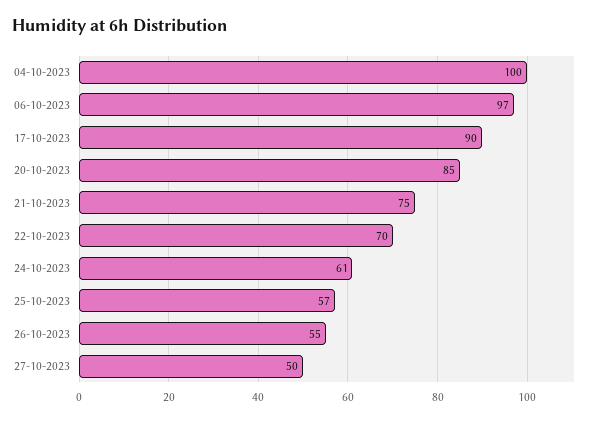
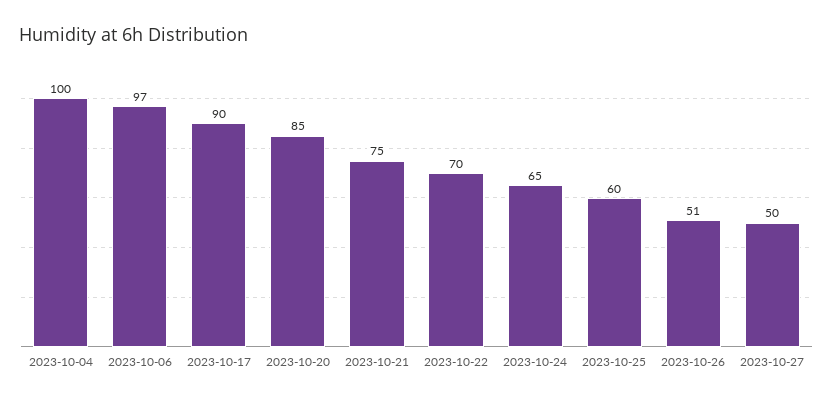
24-10-2023: 61 -> 65
25-10-2023: 57 -> 60
26-10-2023: 55 -> 51

